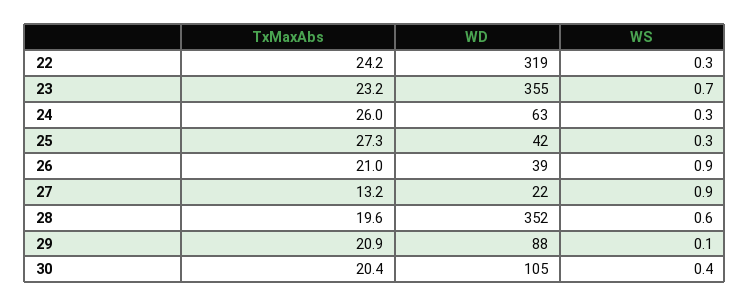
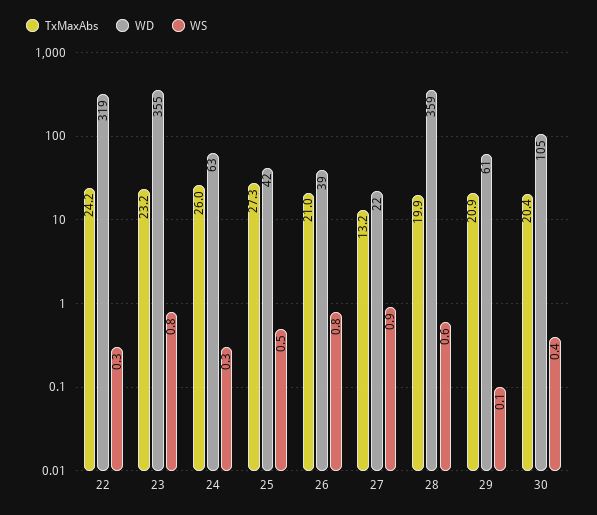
WS, 23: 0.7 -> 0.8
WS, 25: 0.3 -> 0.5
WS, 26: 0.9 -> 0.8
TxMaxAbs, 28: 19.6 -> 19.9
WD, 28: 352 -> 359
WD, 29: 88 -> 61

